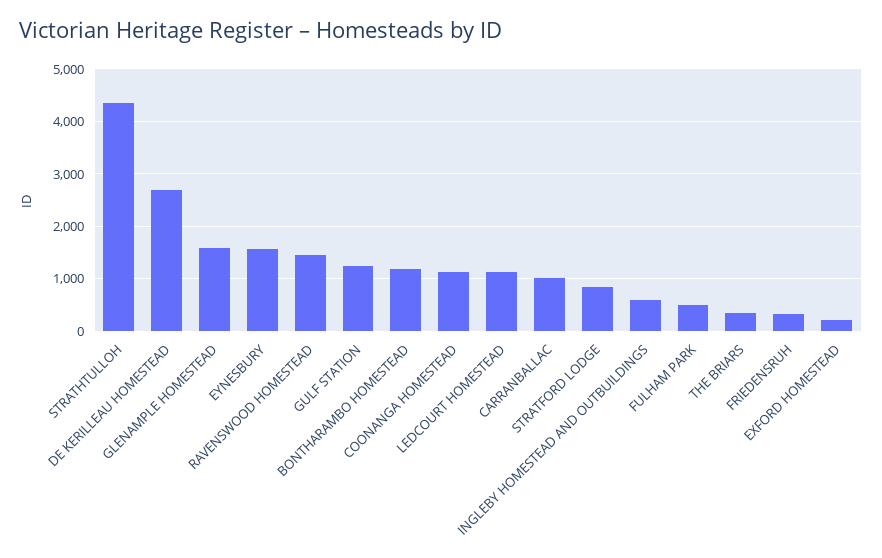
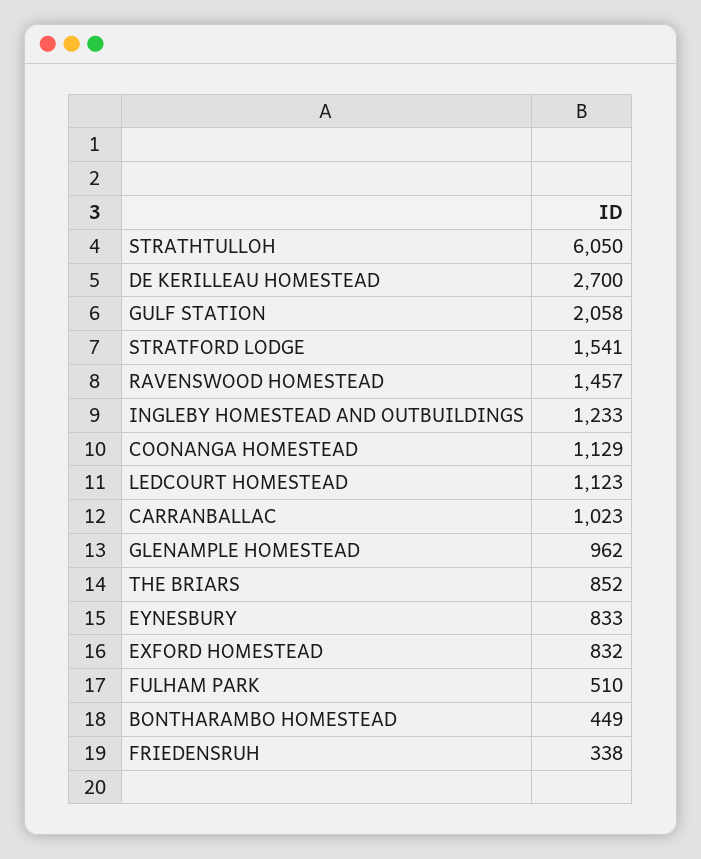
STRATHTULLOH: 4400 -> 6050
GLENAMPLE HOMESTEAD: 1600 -> 962
EYNESBURY: 1600 -> 833
GULF STATION: 1200 -> 2058
BONTHARAMBO HOMESTEAD: 1200 -> 449
STRATFORD LODGE: 800 -> 1541
INGLEBY HOMESTEAD AND OUTBUILDINGS: 600 -> 1233
THE BRIARS: 400 -> 852
EXFORD HOMESTEAD: 200 -> 832

